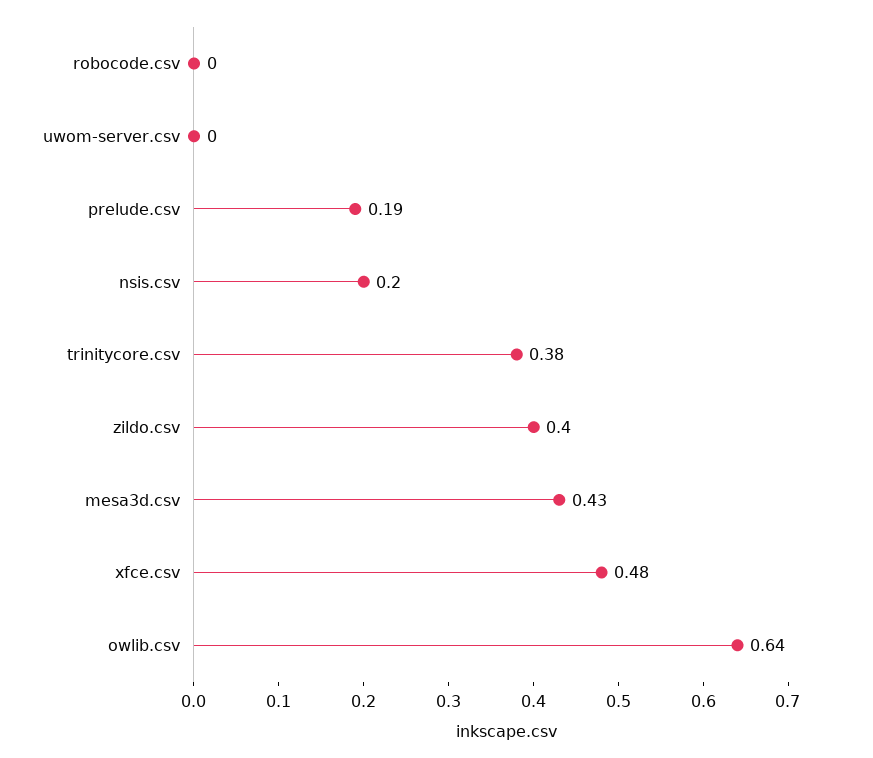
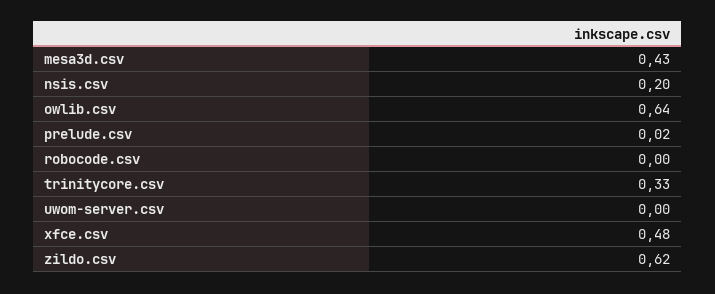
prelude.csv: 0.19 -> 0.02
trinitycore.csv: 0.38 -> 0.33
zildo.csv: 0.4 -> 0.62

